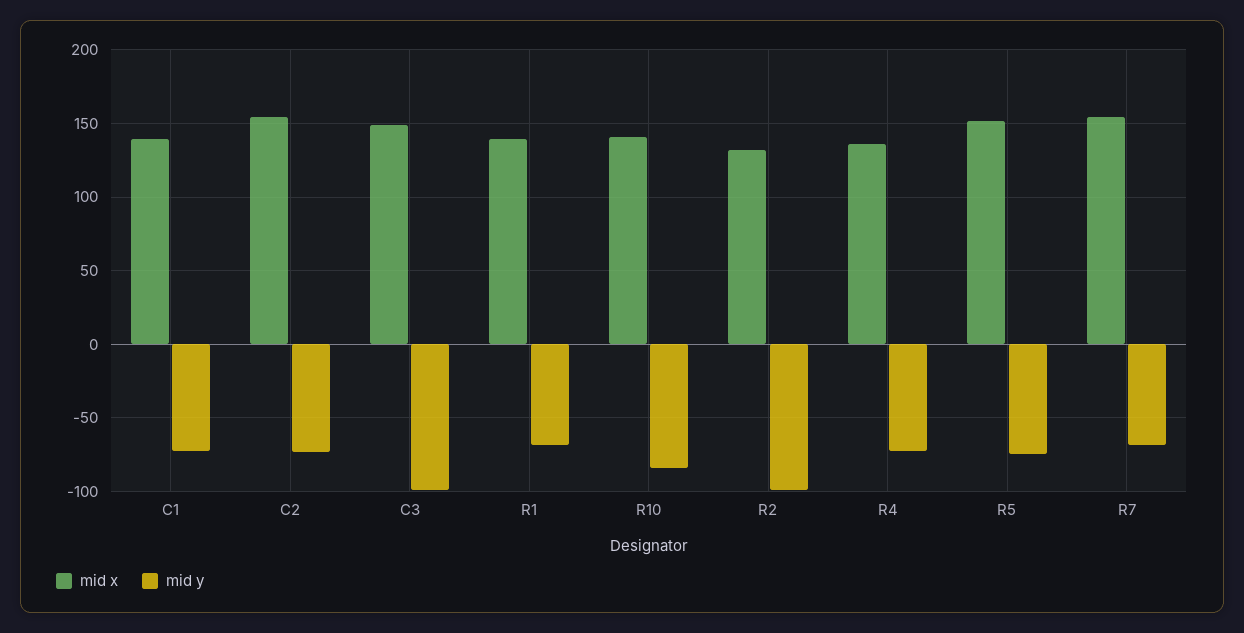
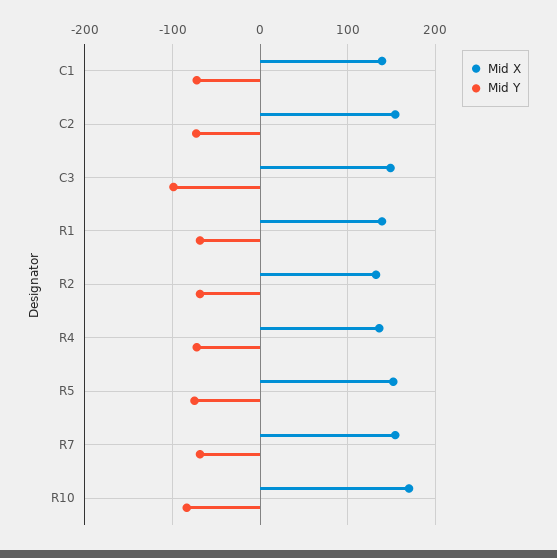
mid x, R10: 140 -> 170
mid y, R2: -100 -> -70

